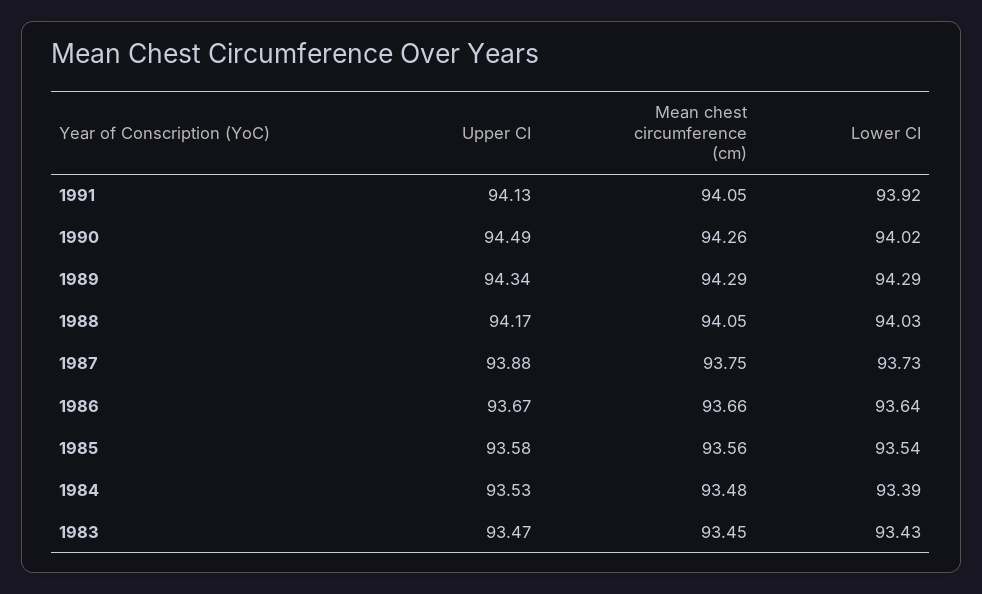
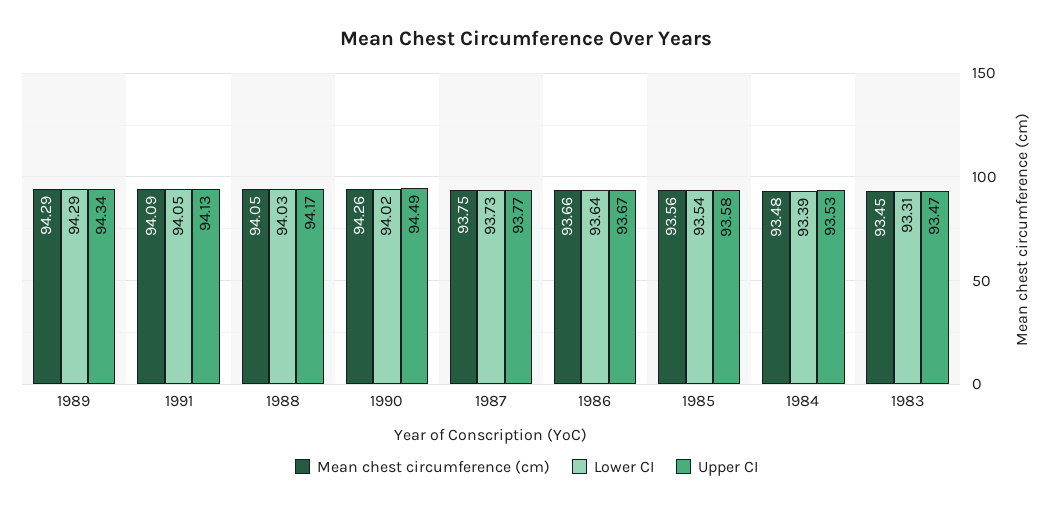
Mean chest circumference (cm), 1991: 94.05 -> 94.09
Lower CI, 1991: 93.92 -> 94.05
Upper CI, 1987: 93.88 -> 93.77
Lower CI, 1983: 93.43 -> 93.31

